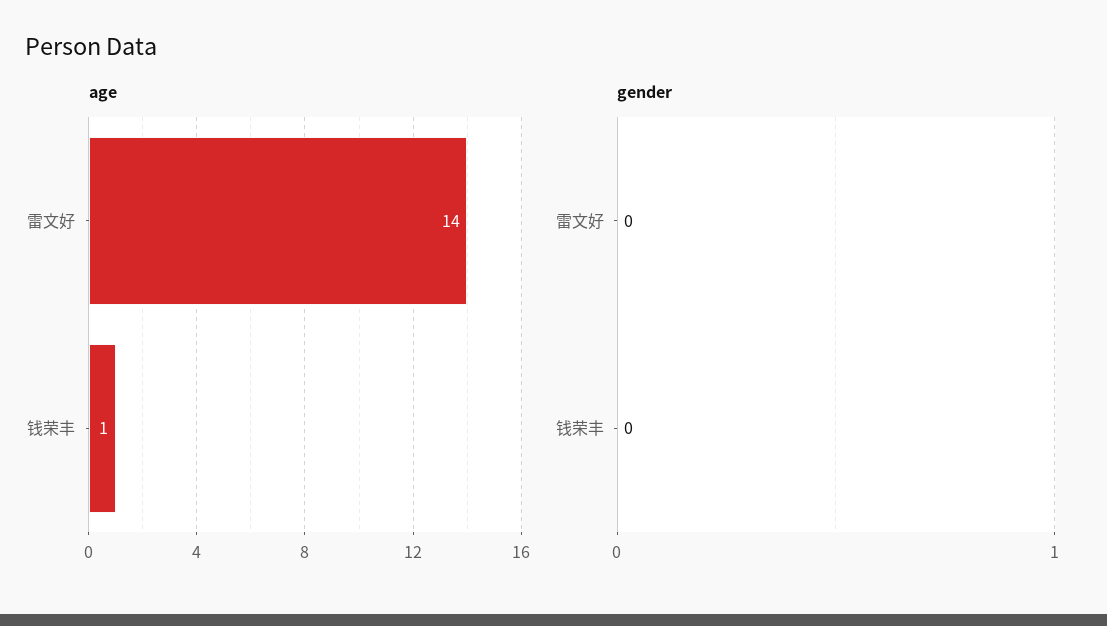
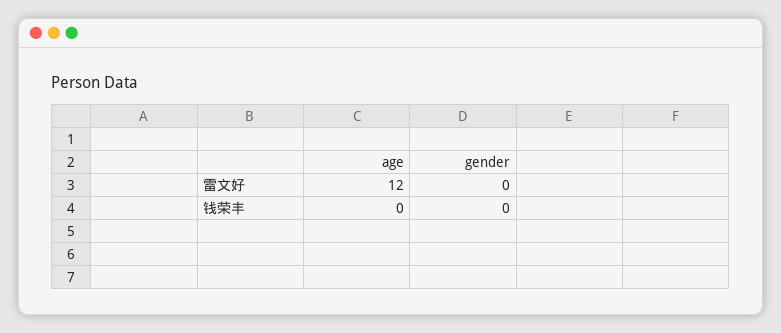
age, 雷文好: 14 -> 12
age, 钱荣丰: 1 -> 0

